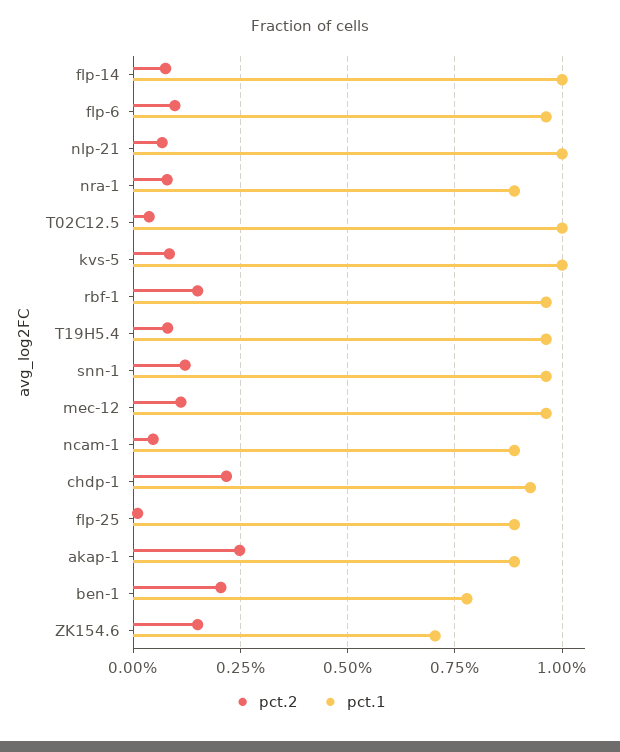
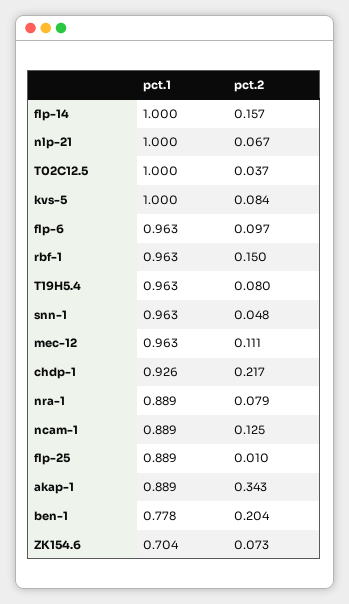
pct.2, flp-14: 0.075 -> 0.157
pct.2, snn-1: 0.125 -> 0.048
pct.2, ncam-1: 0.05 -> 0.125
pct.2, akap-1: 0.25 -> 0.343
pct.2, ZK154.6: 0.15 -> 0.073

